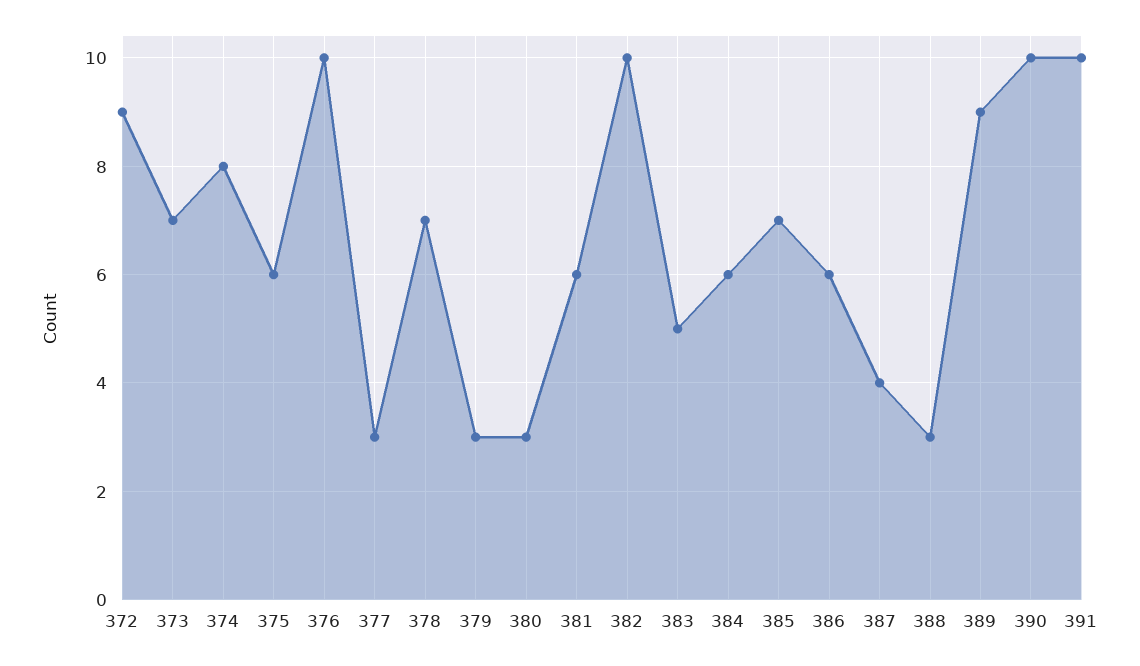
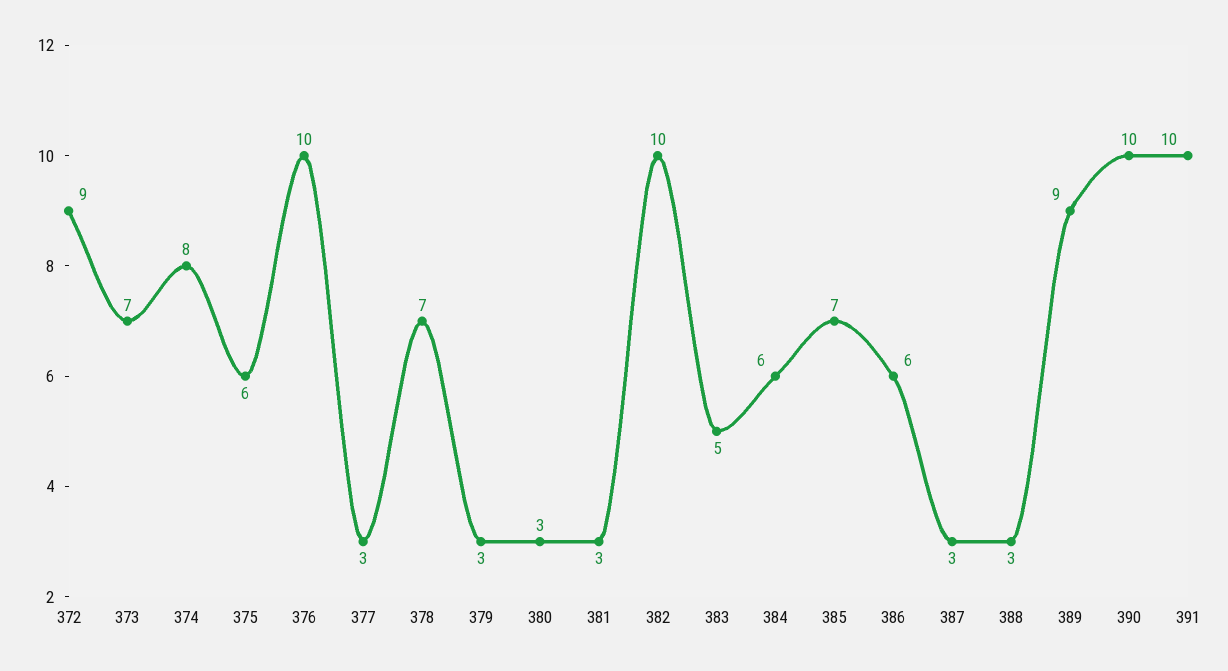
381: 6 -> 3
387: 4 -> 3

